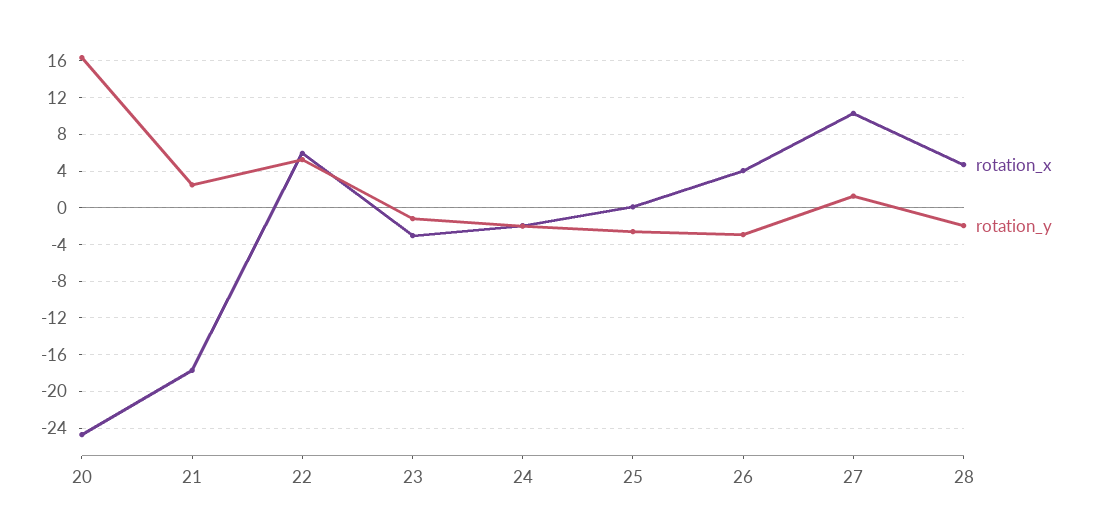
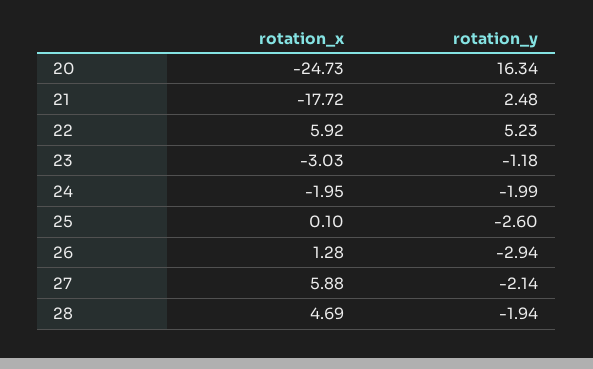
rotation_x, 26: 4 -> 1.28
rotation_x, 27: 10 -> 5.88
rotation_y, 27: 1 -> -2.14

